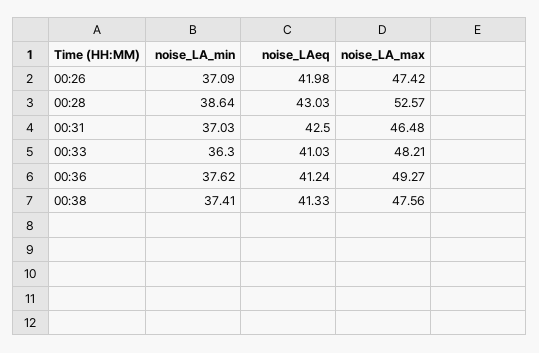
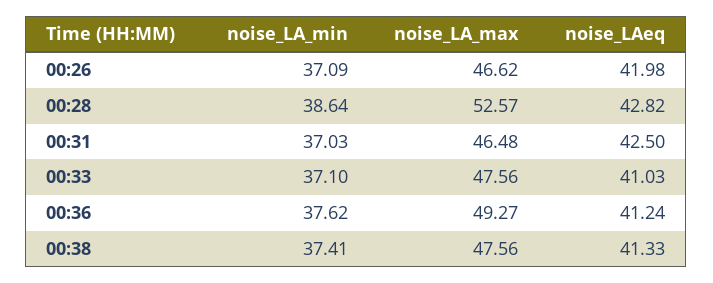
noise_LA_max, 00:26: 47.42 -> 46.62
noise_LAeq, 00:28: 43.03 -> 42.82
noise_LA_min, 00:33: 36.3 -> 37.1
noise_LA_max, 00:33: 48.21 -> 47.56

